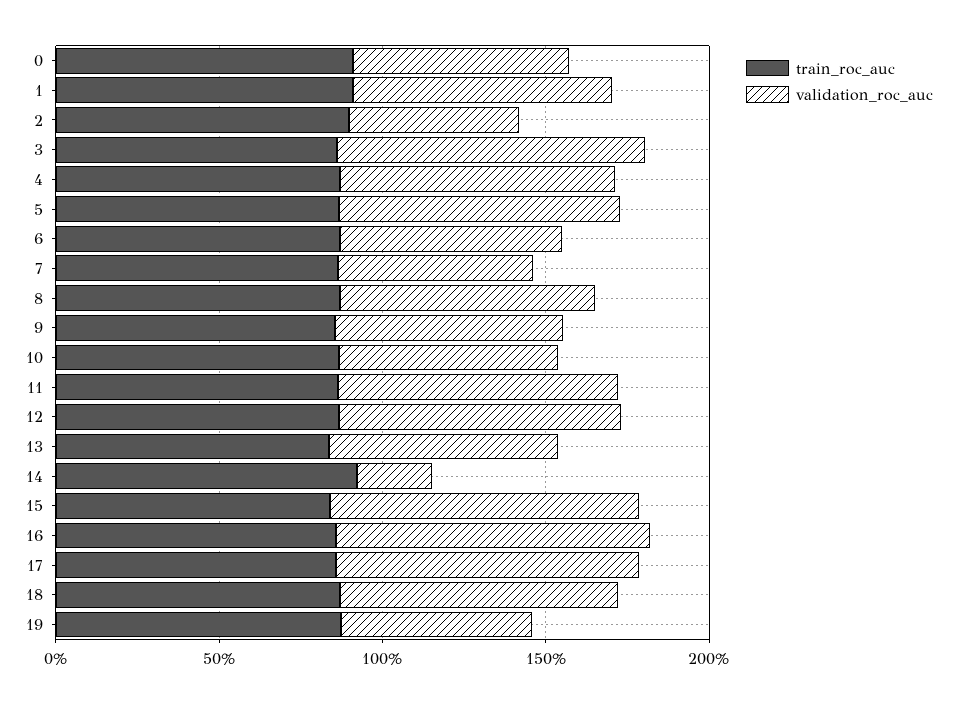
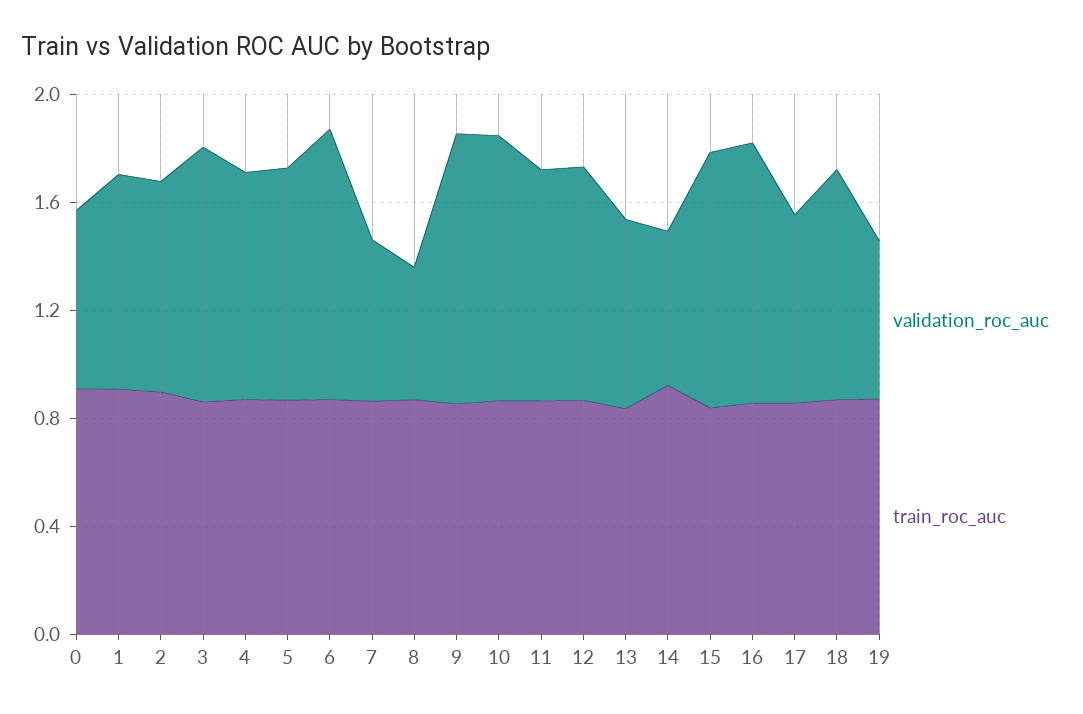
validation_roc_auc, 2: 0.5 -> 0.8
validation_roc_auc, 6: 0.7 -> 1
validation_roc_auc, 8: 0.8 -> 0.5
validation_roc_auc, 9: 0.7 -> 1
validation_roc_auc, 10: 0.7 -> 1
validation_roc_auc, 14: 0.2 -> 0.6
validation_roc_auc, 17: 0.9 -> 0.7

